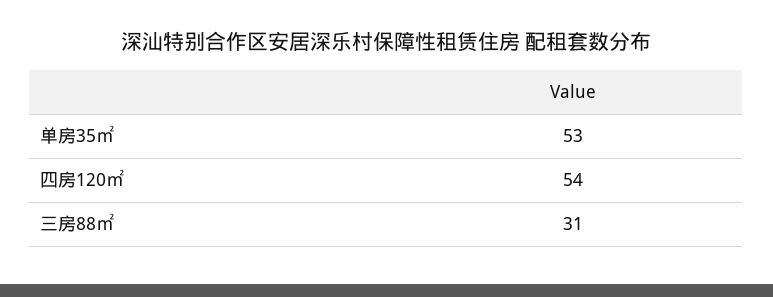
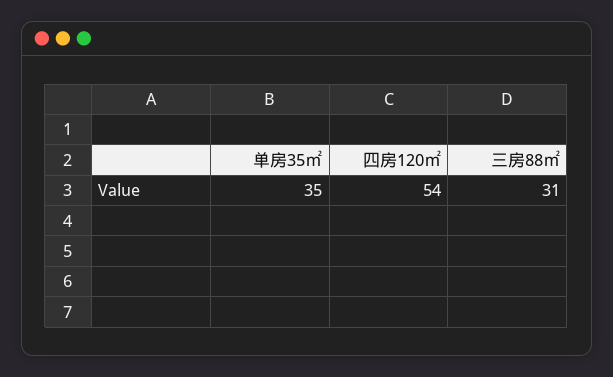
单房35㎡: 53 -> 35

